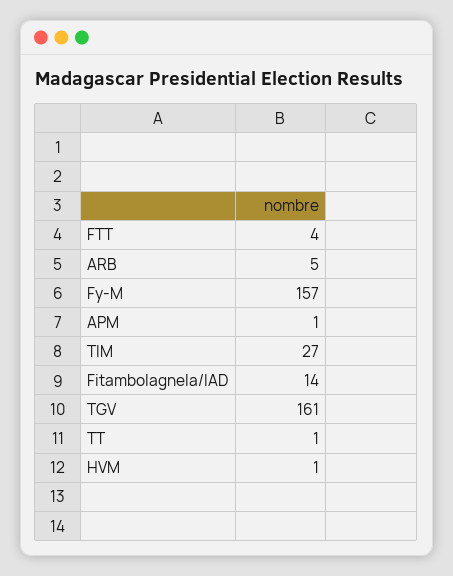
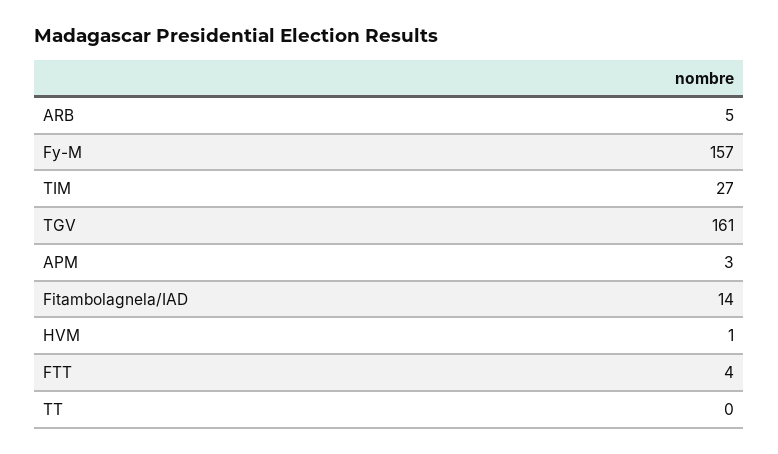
APM: 1 -> 3
TT: 1 -> 0

